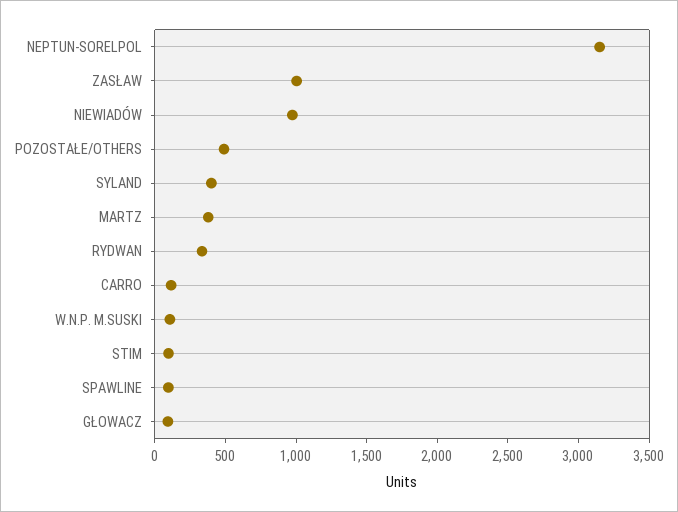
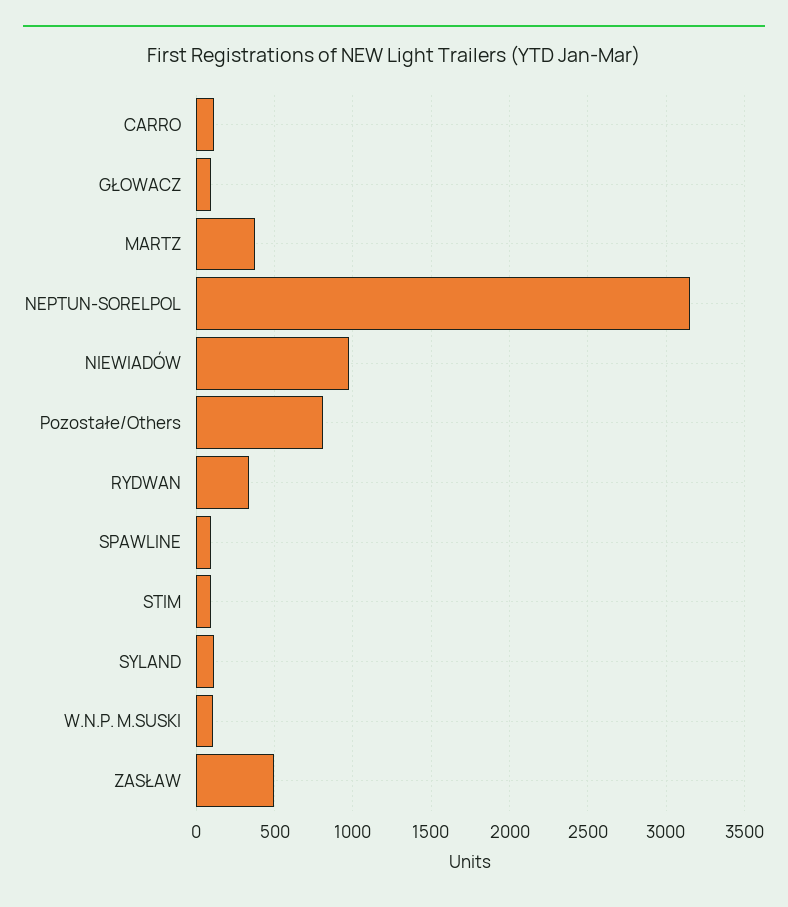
ZASŁAW: 1000 -> 500
POZOSTAŁE/OTHERS: 500 -> 800
SYLAND: 400 -> 100

